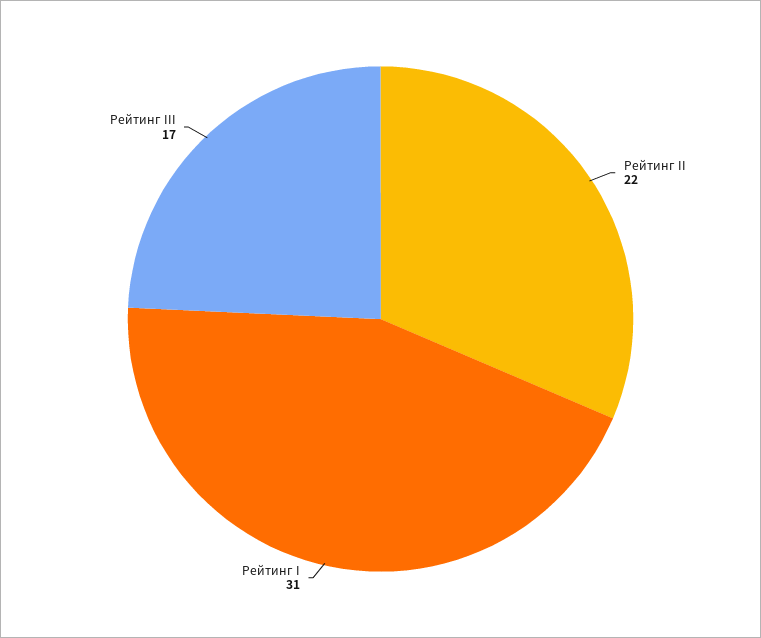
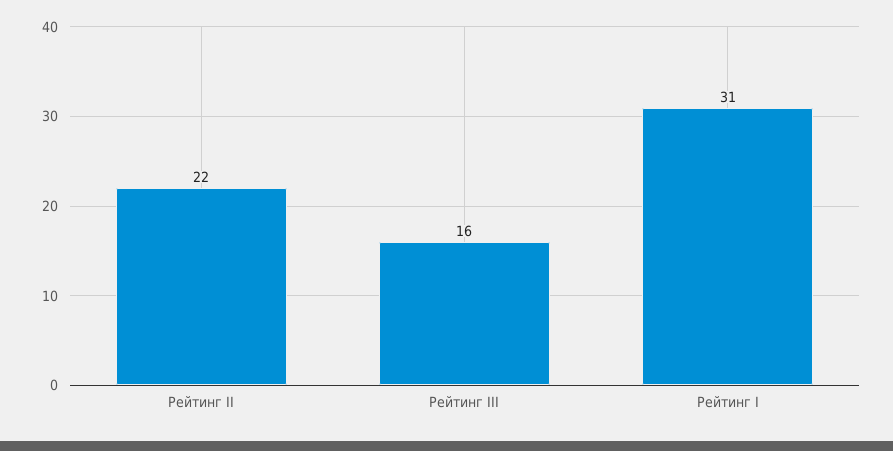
Рейтинг III: 17 -> 16

